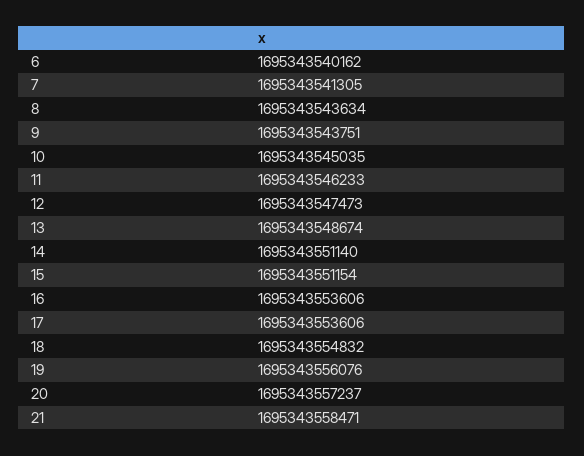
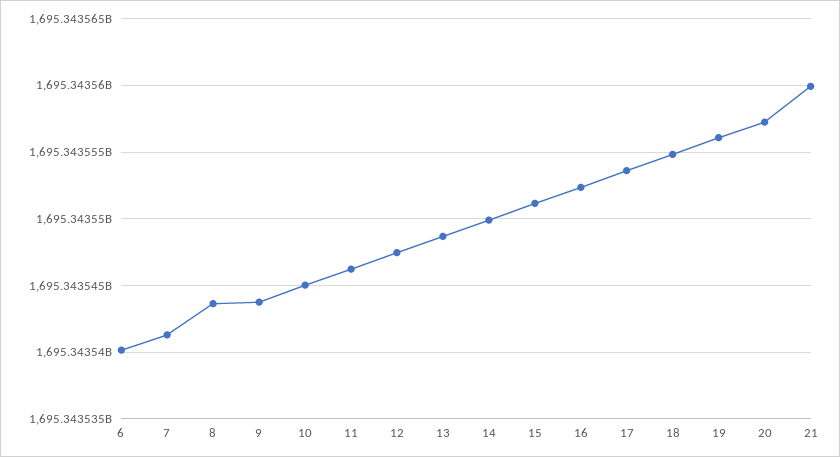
14: 1695343551140 -> 1695343550000
16: 1695343553606 -> 1695343552500
21: 1695343558471 -> 1695343560000

